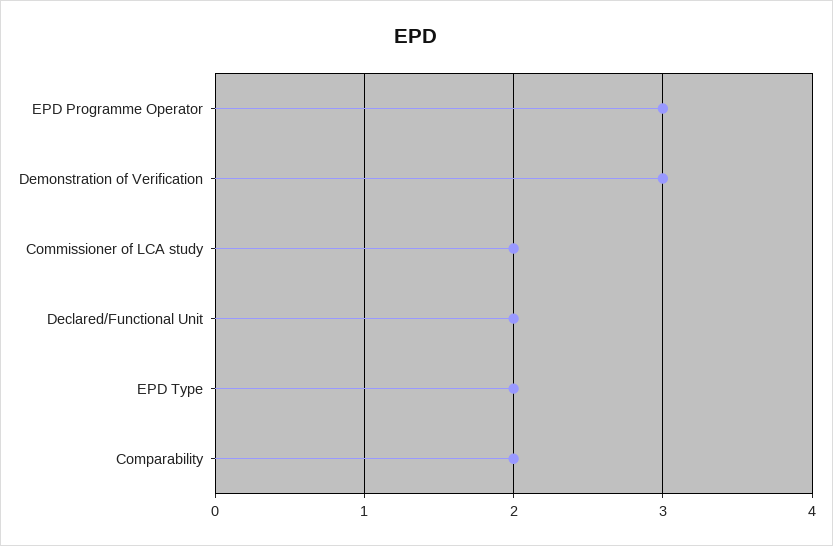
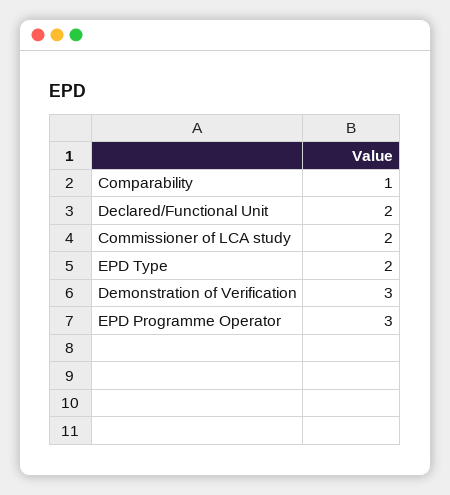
Comparability: 2 -> 1

